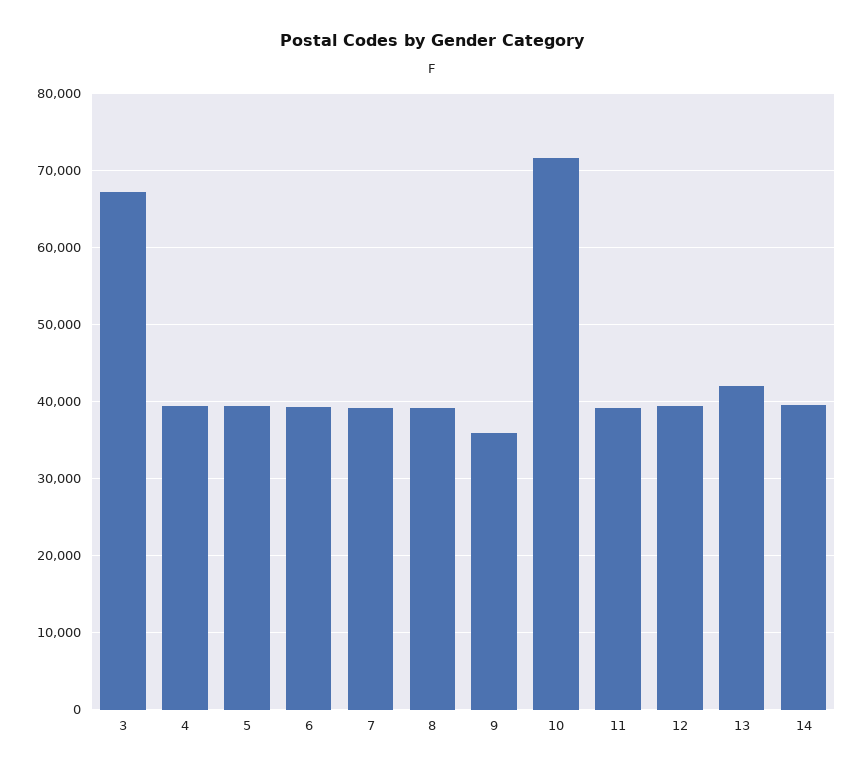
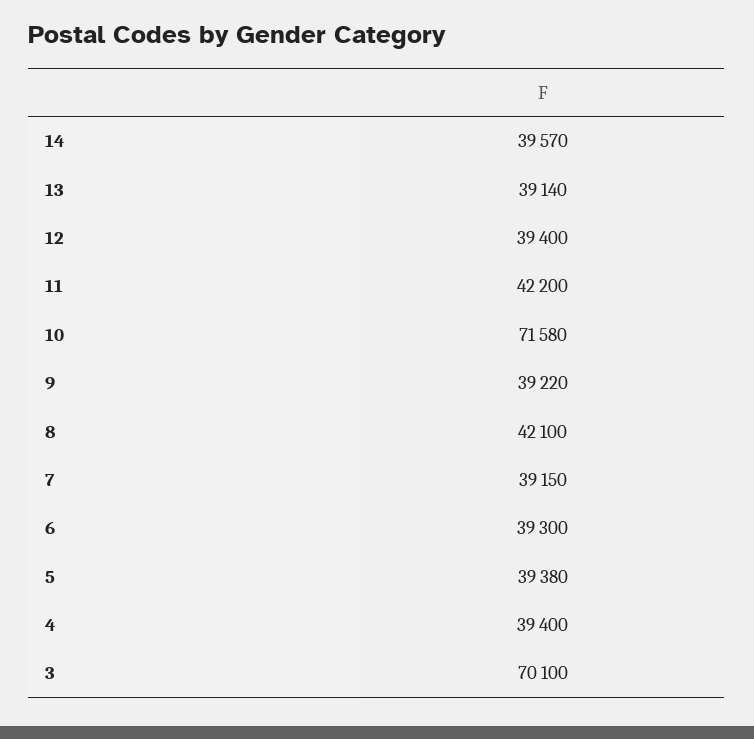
3: 67000 -> 70100
8: 39000 -> 42100
9: 36000 -> 39220
11: 39000 -> 42200
13: 42000 -> 39140

